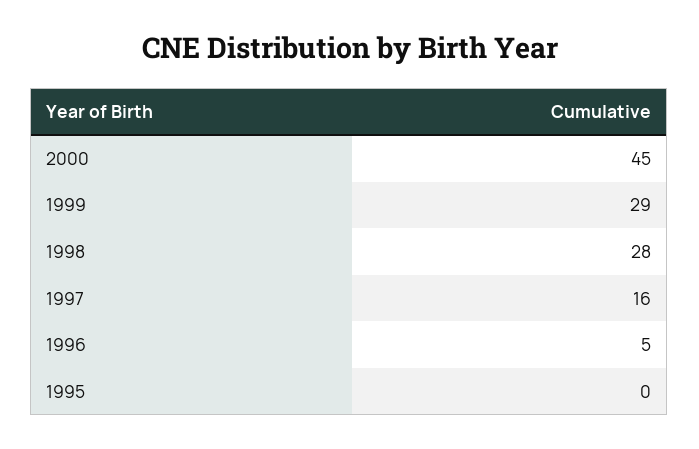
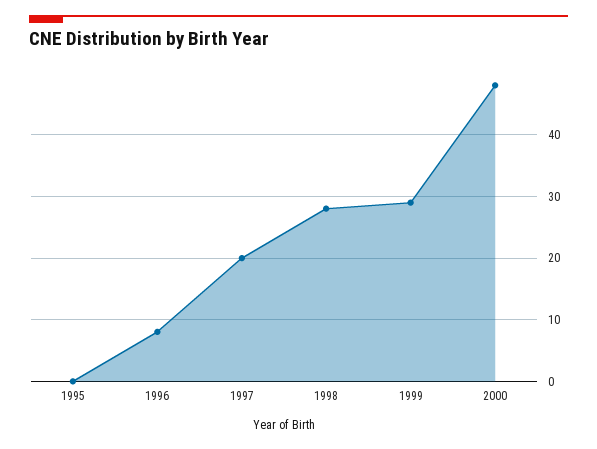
2000: 45 -> 48
1997: 16 -> 20
1996: 5 -> 8

